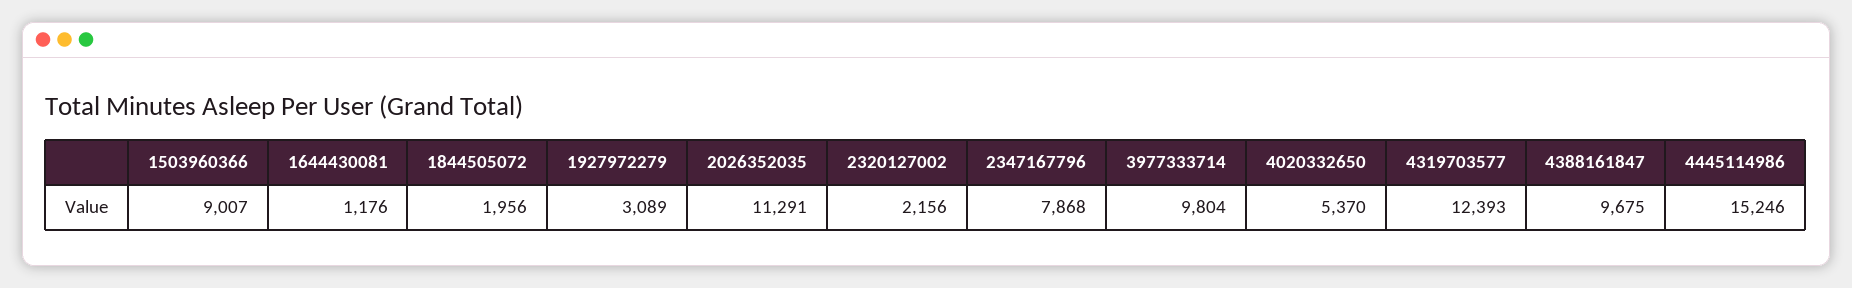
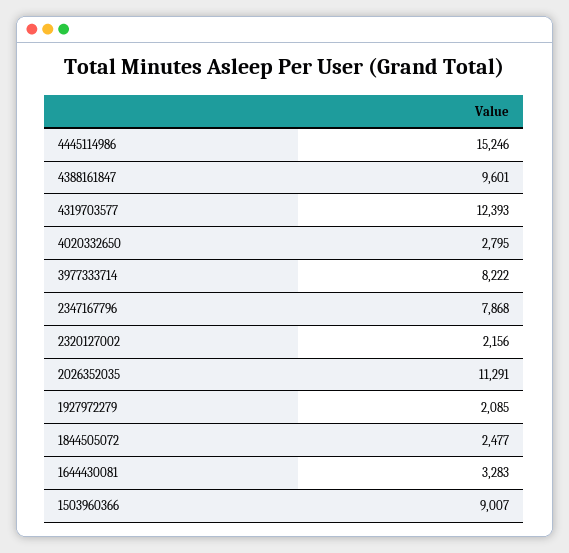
1644430081: 1176 -> 3283
1844505072: 1956 -> 2477
1927972279: 3089 -> 2085
3977333714: 9804 -> 8222
4020332650: 5370 -> 2795
4388161847: 9675 -> 9601

